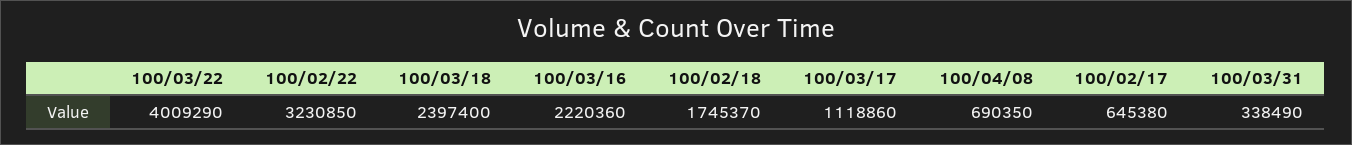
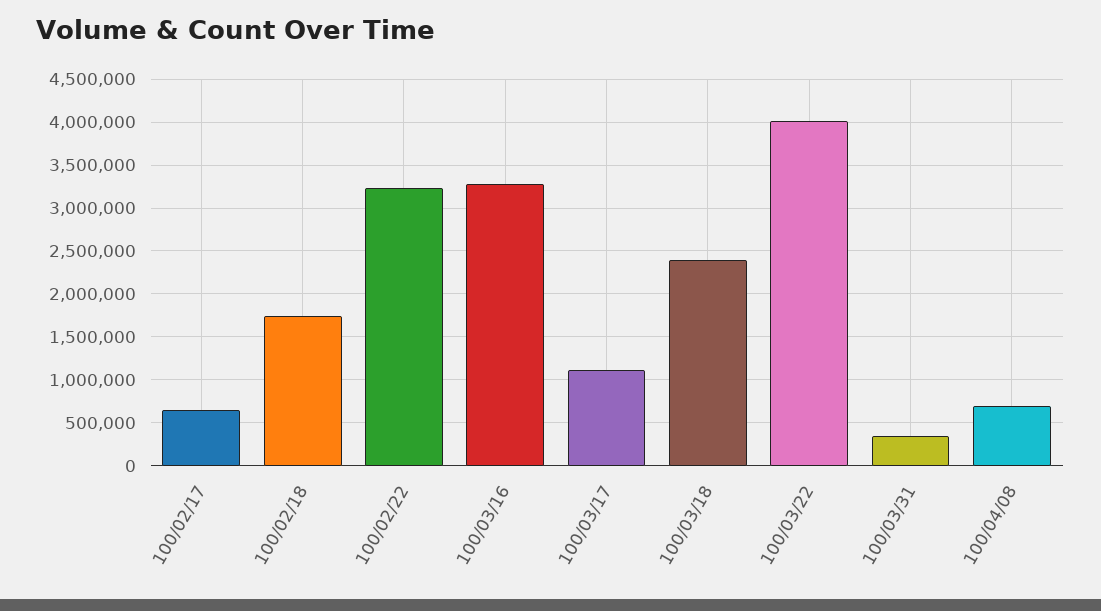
100/03/16: 2220360 -> 3300000

